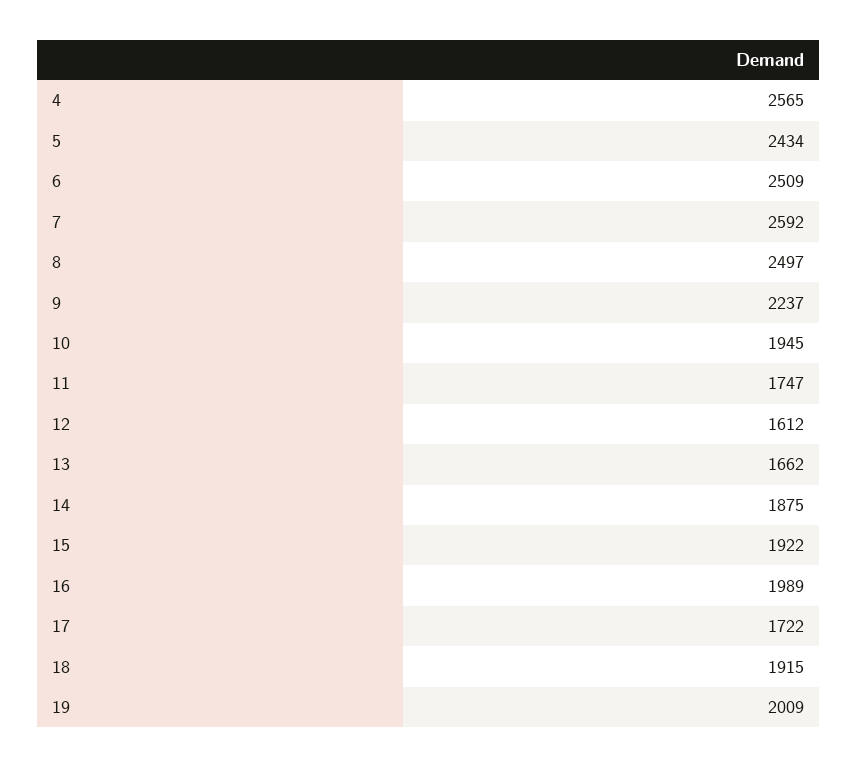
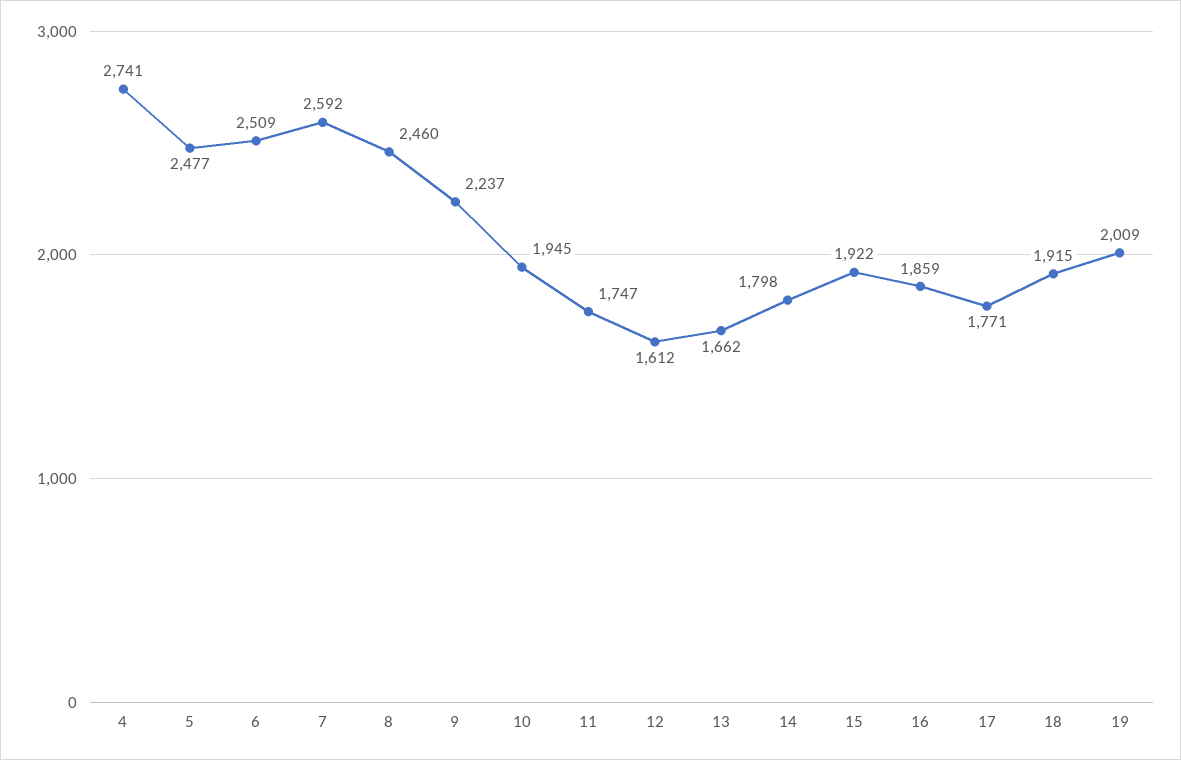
4: 2565 -> 2741
5: 2434 -> 2477
8: 2497 -> 2460
14: 1875 -> 1798
16: 1989 -> 1859
17: 1722 -> 1771

